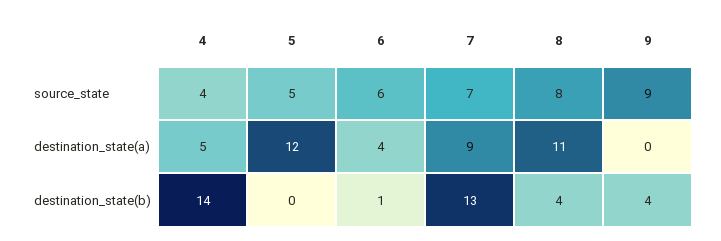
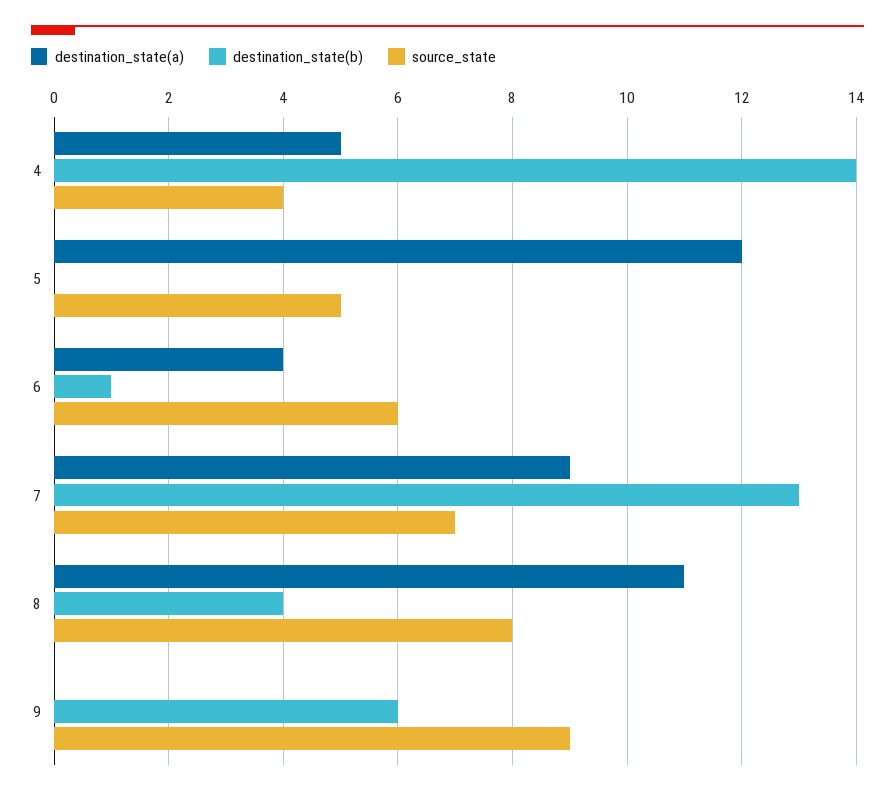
destination_state(b), 9: 4 -> 6

